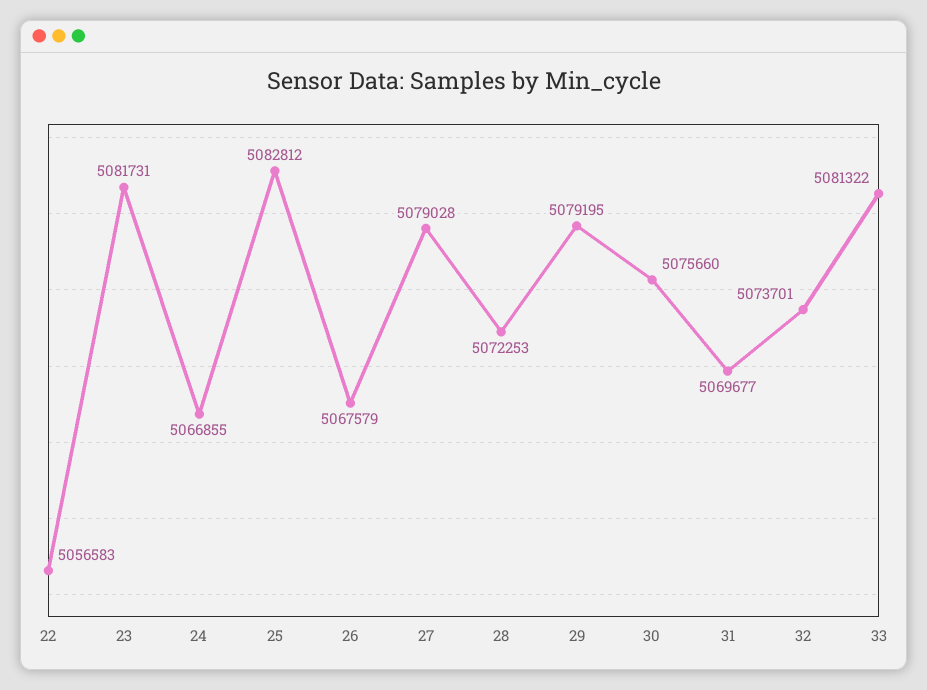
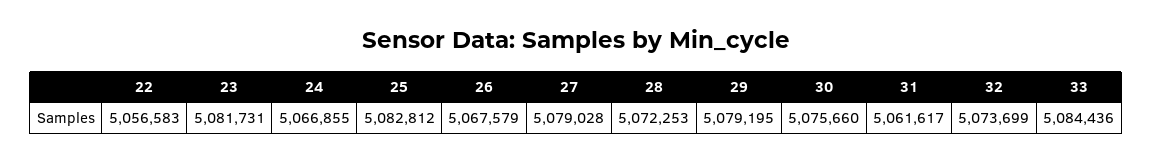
31: 5069677 -> 5061617
32: 5073701 -> 5073699
33: 5081322 -> 5084436

